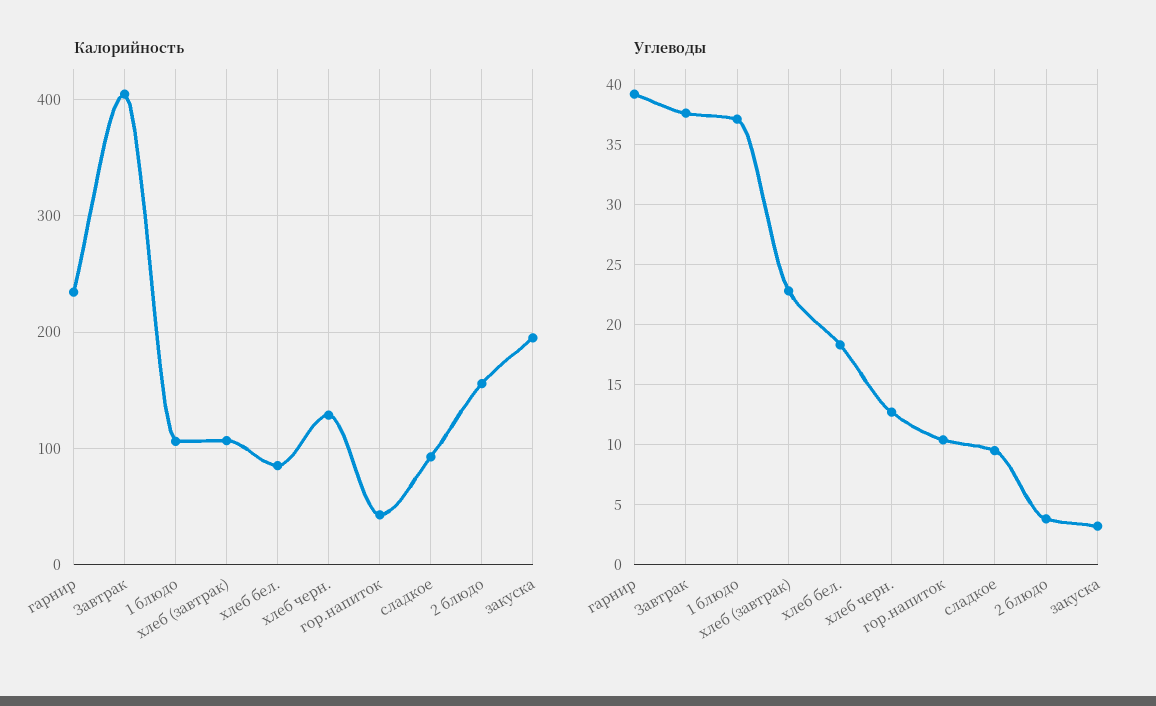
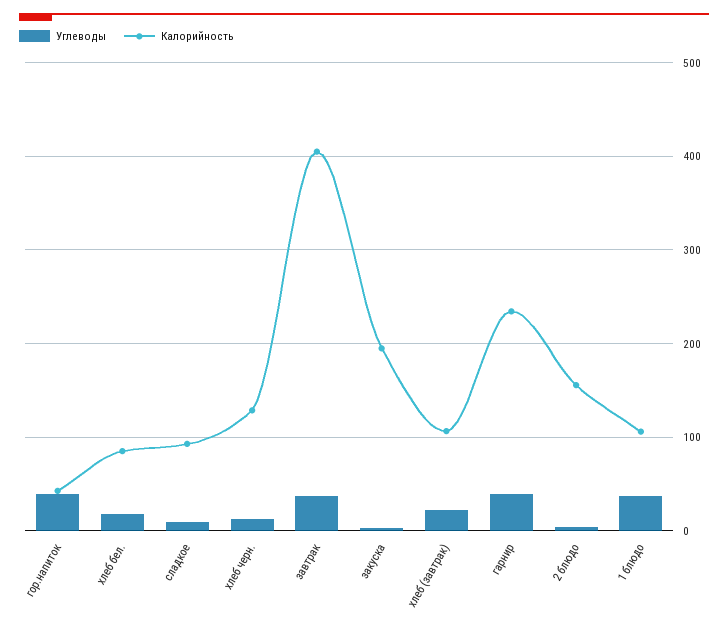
Углеводы, гор.напиток: 10.5 -> 40

